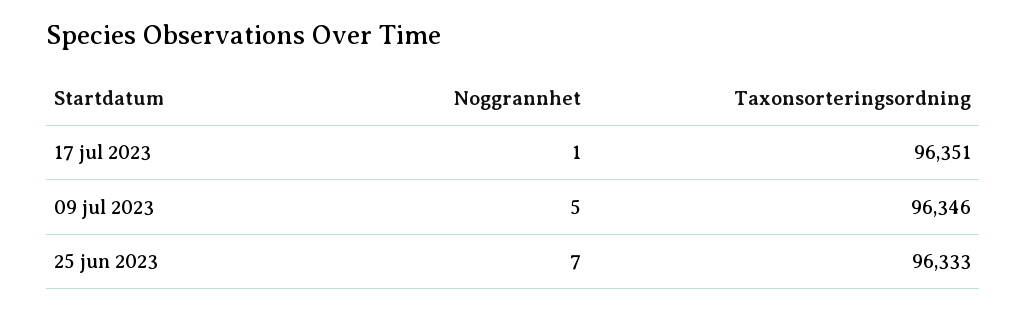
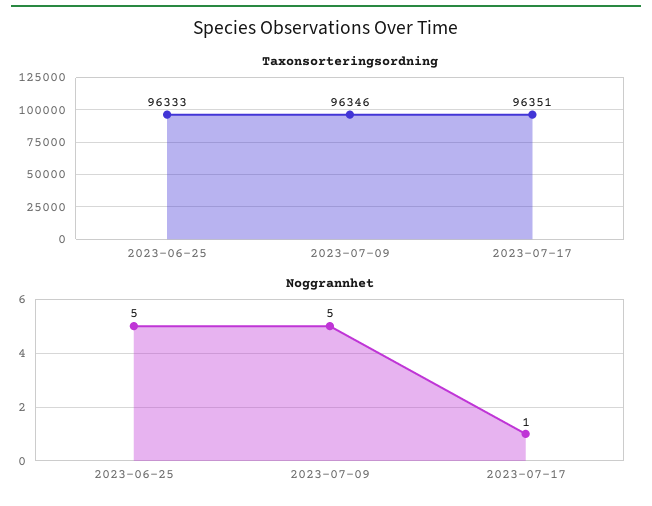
Noggrannhet, 25 jun 2023: 7 -> 5

